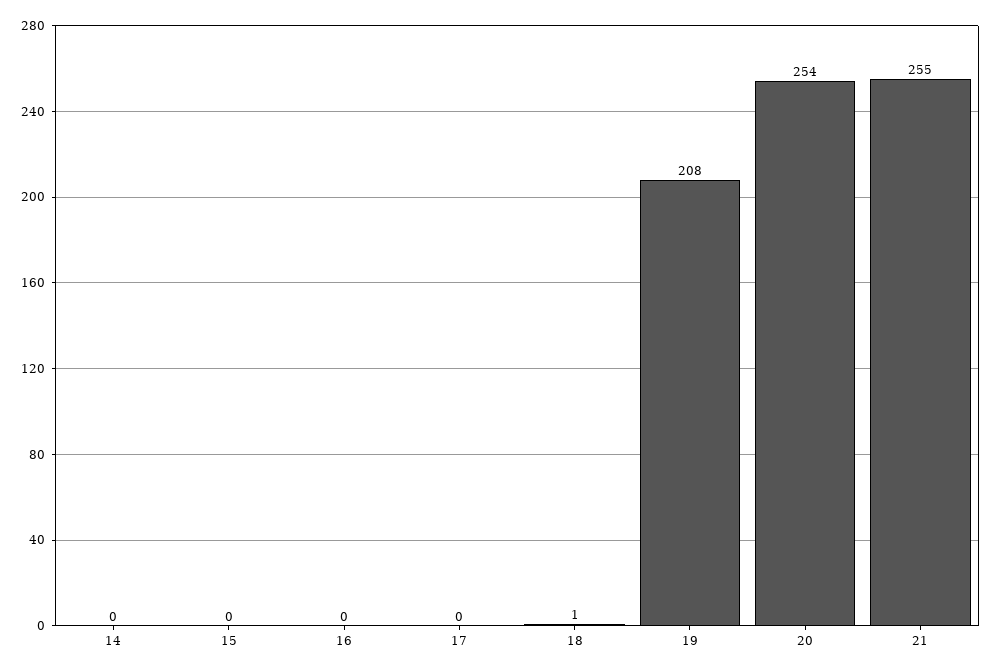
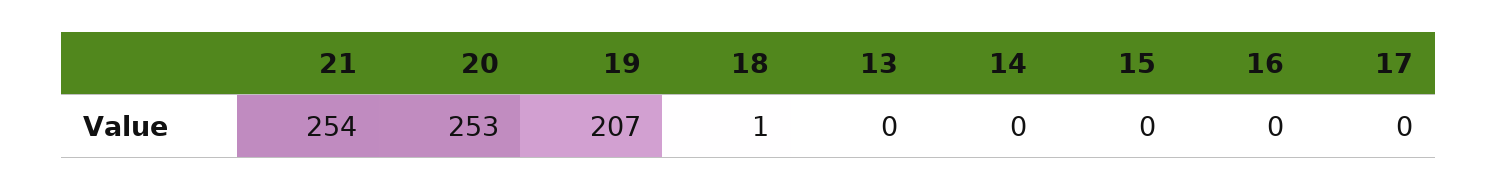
19: 208 -> 207
20: 254 -> 253
21: 255 -> 254
13: none -> 0

